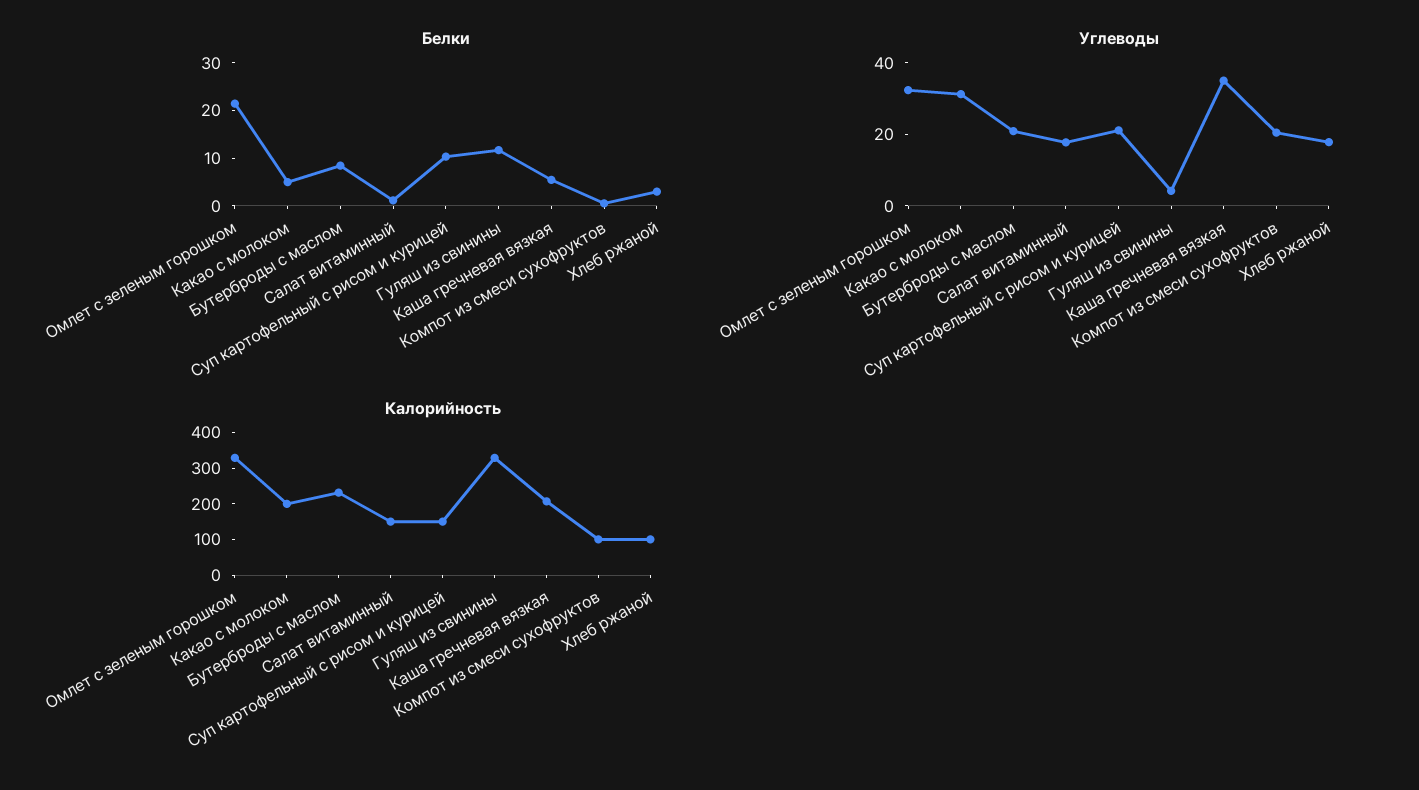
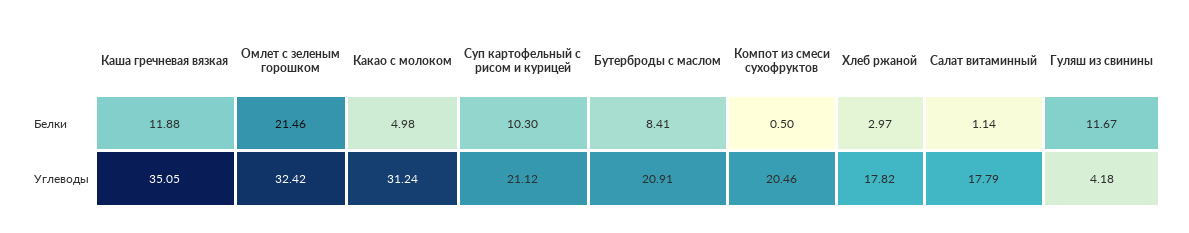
Белки, Каша гречневая вязкая: 6 -> 11.88
Калорийность, Омлет с зеленым горошком: 325 -> none
Калорийность, Какао с молоком: 200 -> none
Калорийность, Бутерброды с маслом: 225 -> none
Калорийность, Салат витаминный: 150 -> none
Калорийность, Суп картофельный с рисом и курицей: 150 -> none
Калорийность, Гуляш из свинины: 325 -> none
Калорийность, Каша гречневая вязкая: 200 -> none
Калорийность, Компот из смеси сухофруктов: 100 -> none
Калорийность, Хлеб ржаной: 100 -> none

